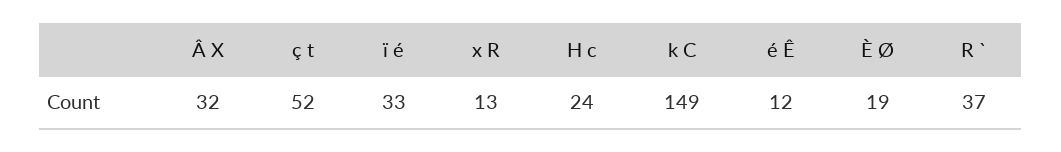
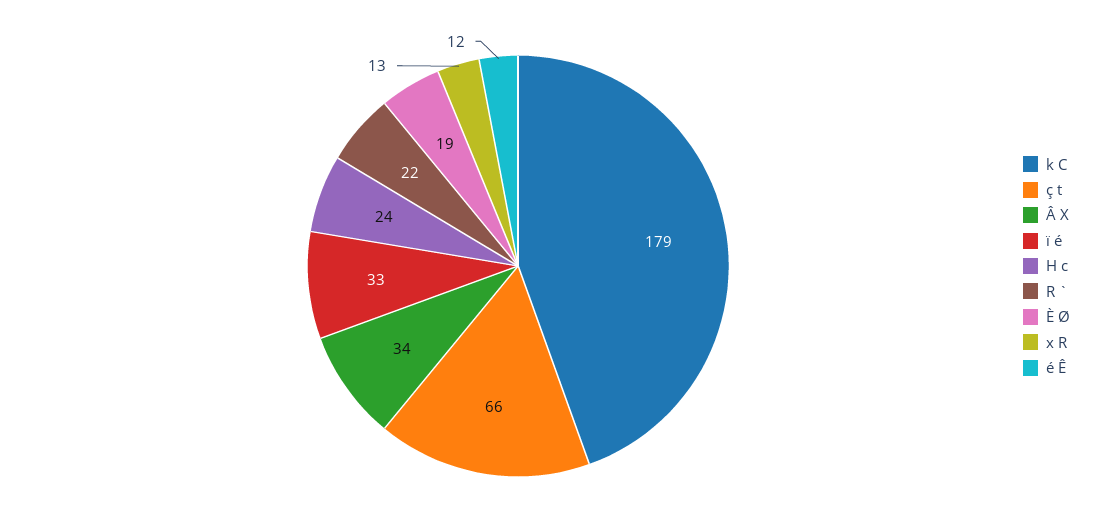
Â X: 32 -> 34
ç t: 52 -> 66
k C: 149 -> 179
R `: 37 -> 22

